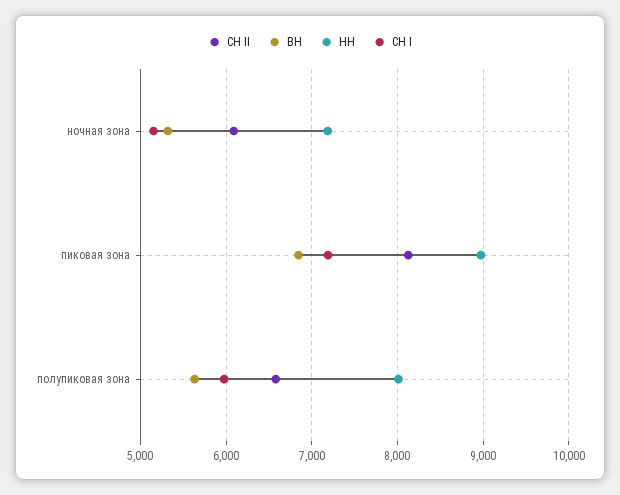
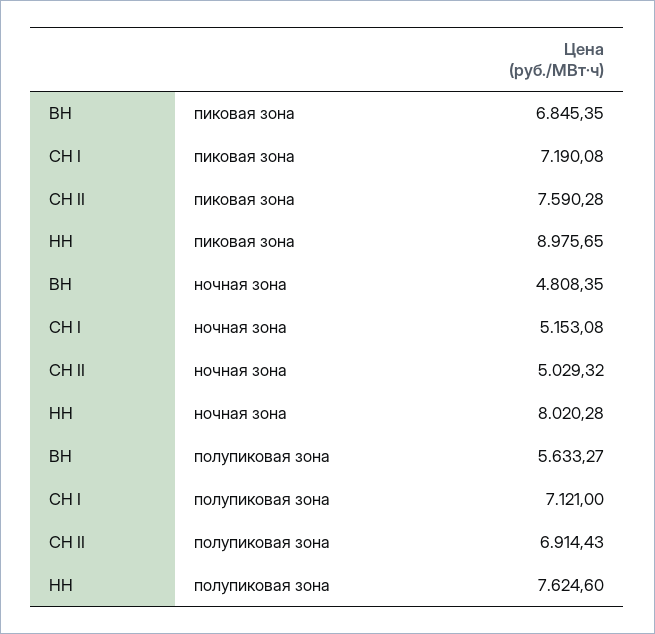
СН II, ночная зона: 6100 -> 5029.32
ВН, ночная зона: 5300 -> 4808.35
НН, ночная зона: 7200 -> 8020.28
СН II, пиковая зона: 8100 -> 7590.28
СН II, полупиковая зона: 6600 -> 6914.43
НН, полупиковая зона: 8000 -> 7624.6
СН I, полупиковая зона: 6000 -> 7121

